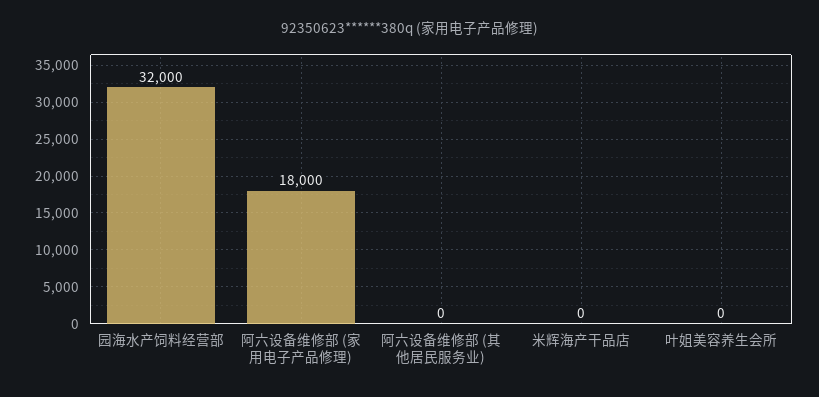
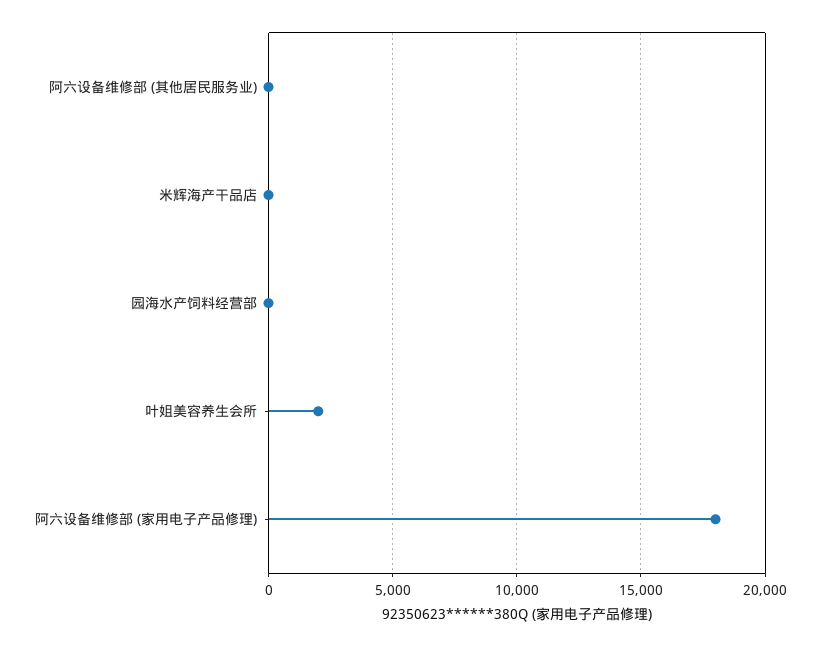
园海水产饲料经营部: 32000 -> 0
叶姐美容养生会所: 0 -> 2000

